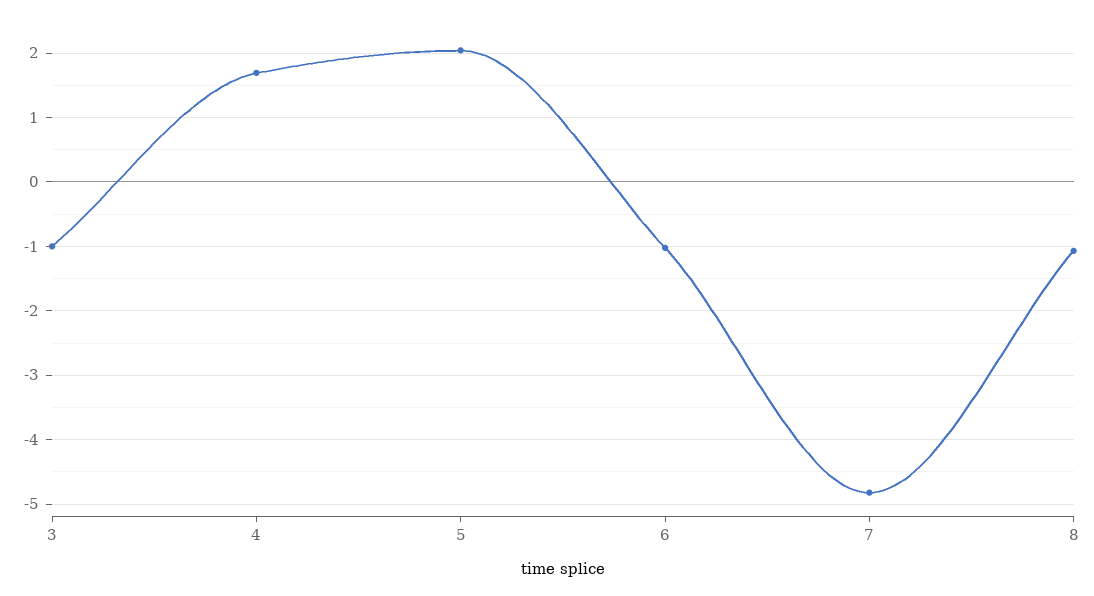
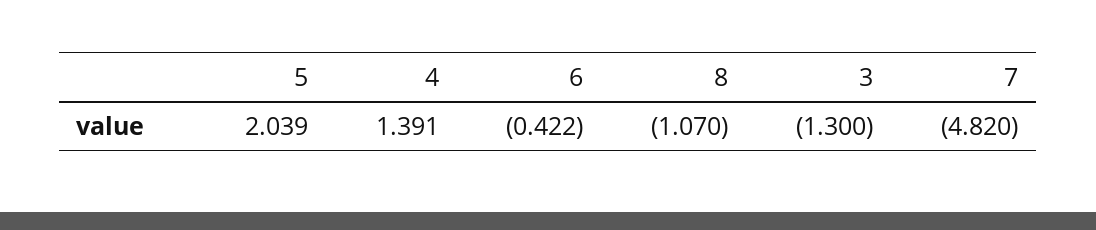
3: -1 -> -1.3
4: 1.7 -> 1.391
6: -1 -> -0.422

